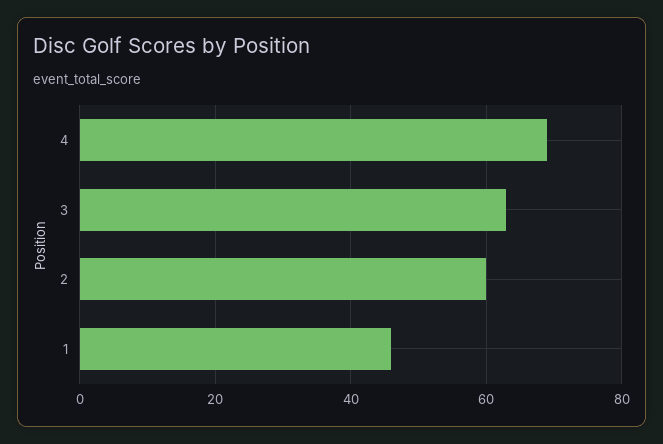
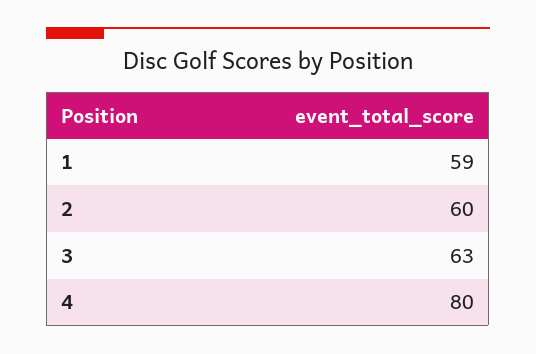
4: 70 -> 80
1: 45 -> 59

